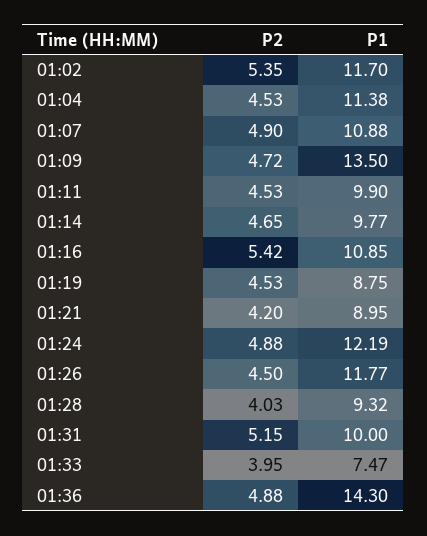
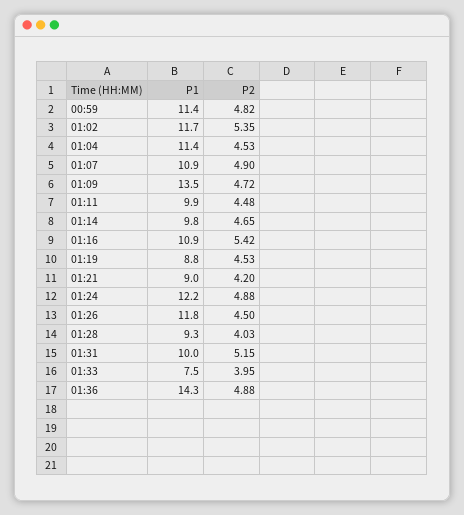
P2, 01:11: 4.53 -> 4.48
P1, 00:59: none -> 11.4
P2, 00:59: none -> 4.82

